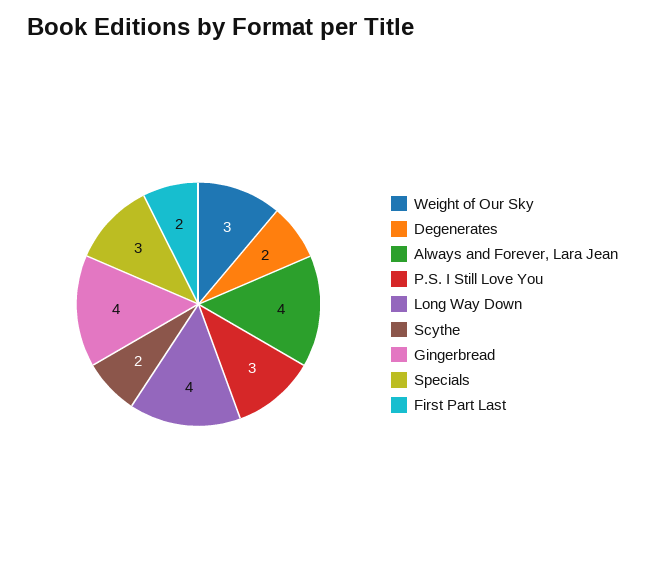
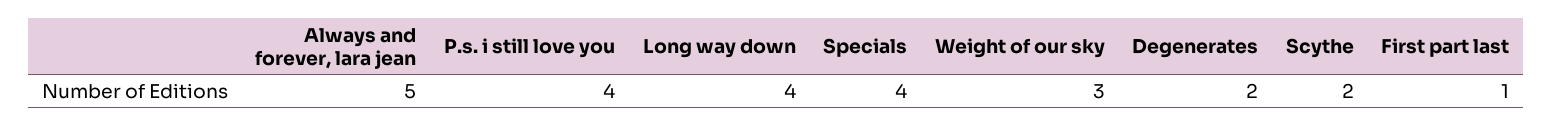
Always and Forever, Lara Jean: 4 -> 5
P.S. I Still Love You: 3 -> 4
Gingerbread: 4 -> none
Specials: 3 -> 4
First Part Last: 2 -> 1

